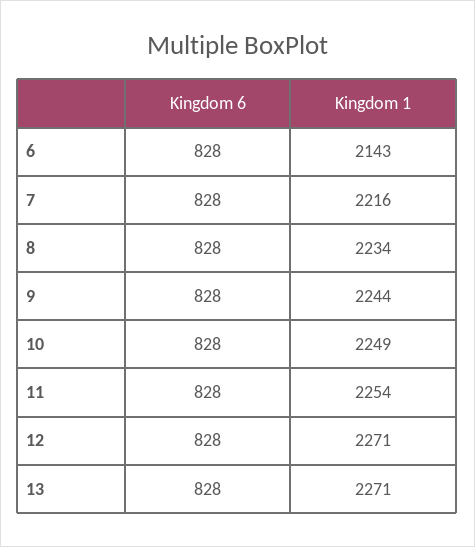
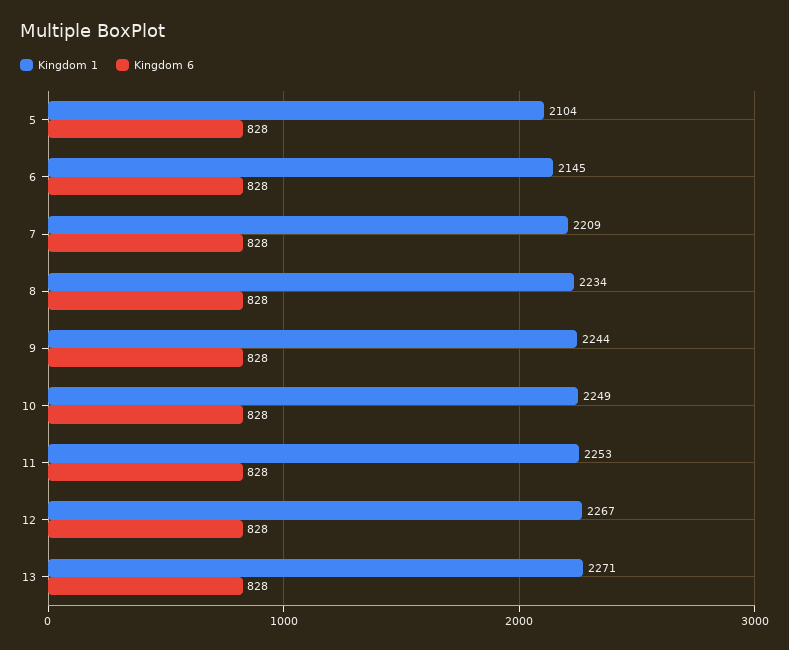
Kingdom 1, 6: 2143 -> 2145
Kingdom 1, 7: 2216 -> 2209
Kingdom 1, 11: 2254 -> 2253
Kingdom 1, 12: 2271 -> 2267
Kingdom 1, 5: none -> 2104
Kingdom 6, 5: none -> 828

